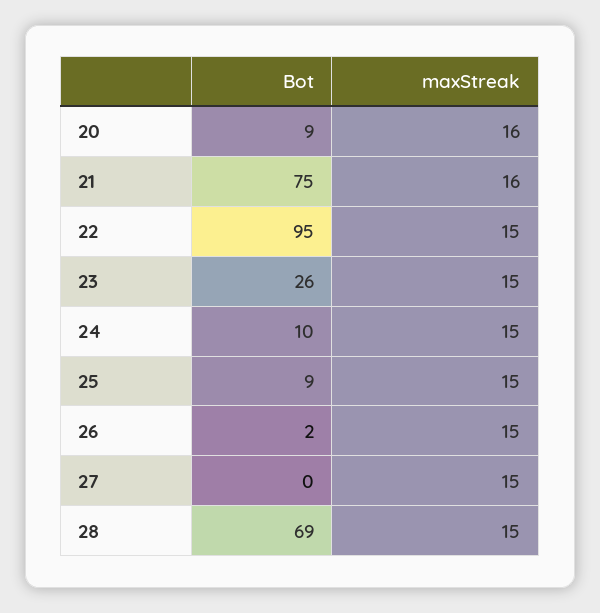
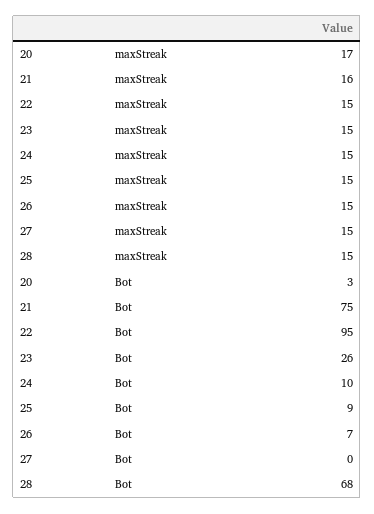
Bot, 20: 9 -> 3
maxStreak, 20: 16 -> 17
Bot, 26: 2 -> 7
Bot, 28: 69 -> 68

